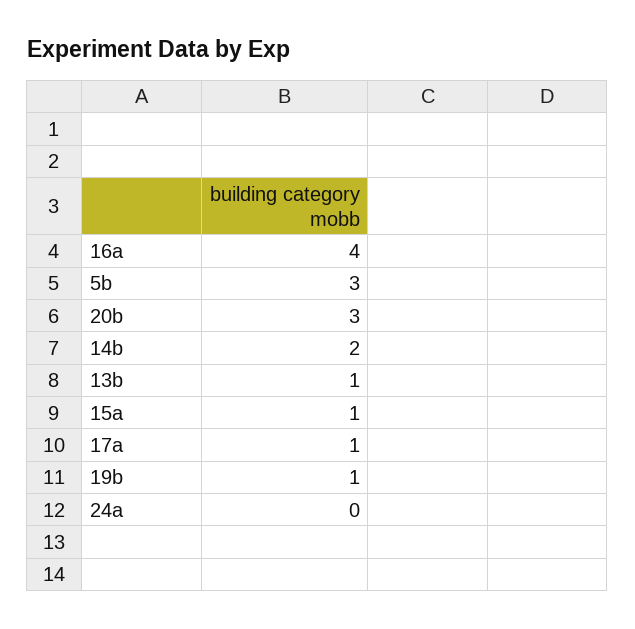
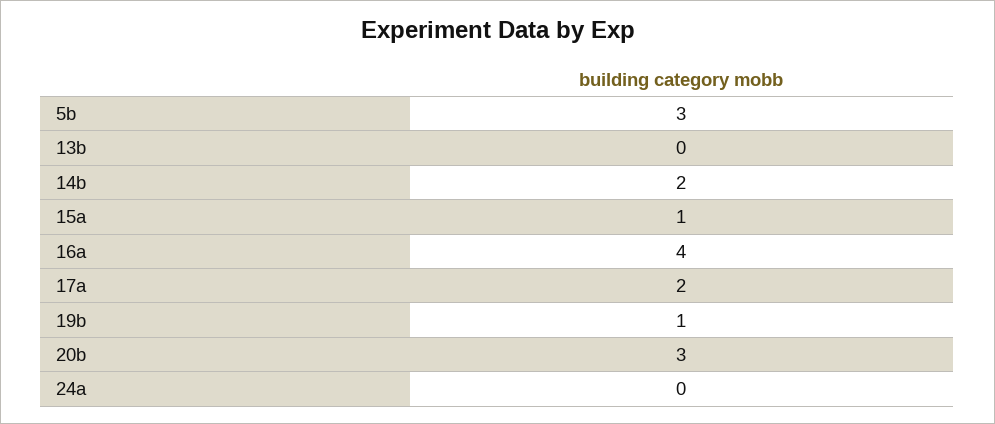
13b: 1 -> 0
17a: 1 -> 2

